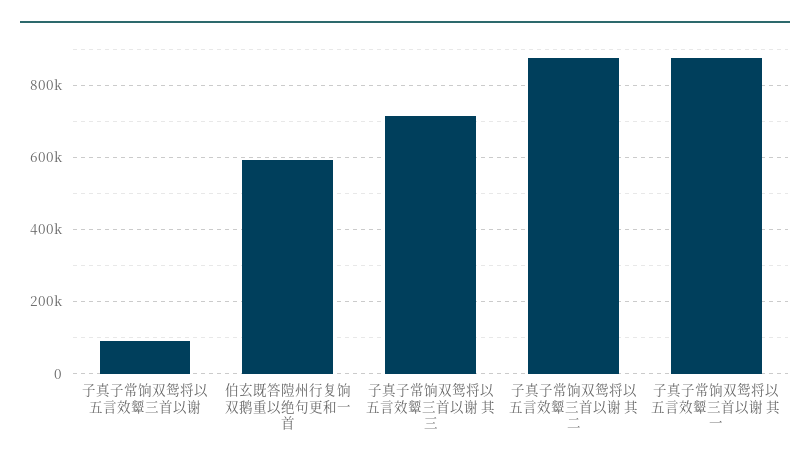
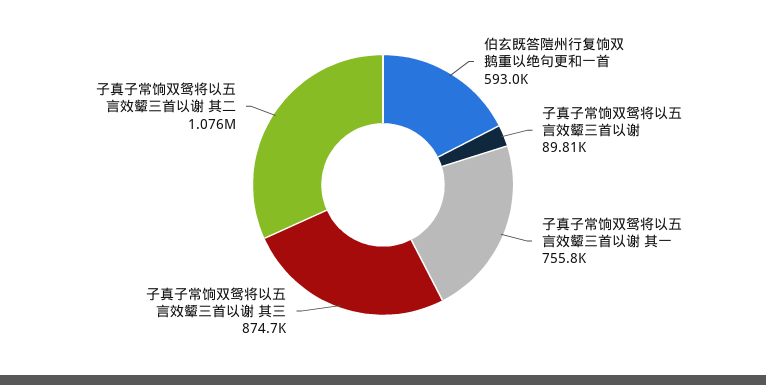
子真子常饷双鸳将以五言效颦三首以谢 其三: 720000 -> 874700
子真子常饷双鸳将以五言效颦三首以谢 其二: 880000 -> 1076000
子真子常饷双鸳将以五言效颦三首以谢 其一: 880000 -> 755800

